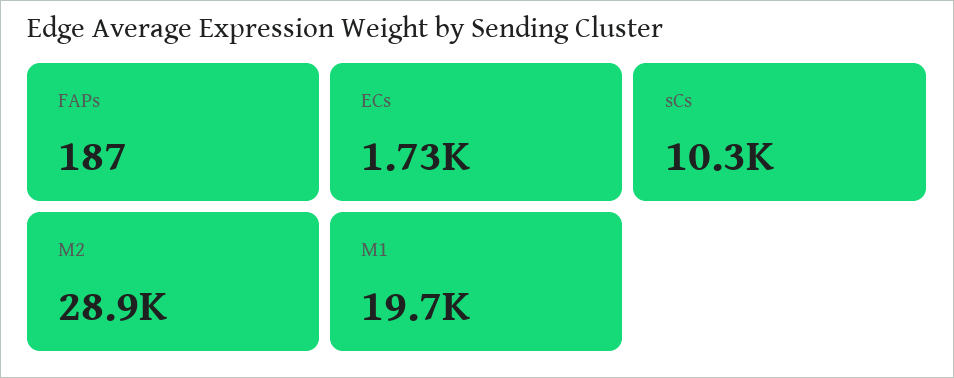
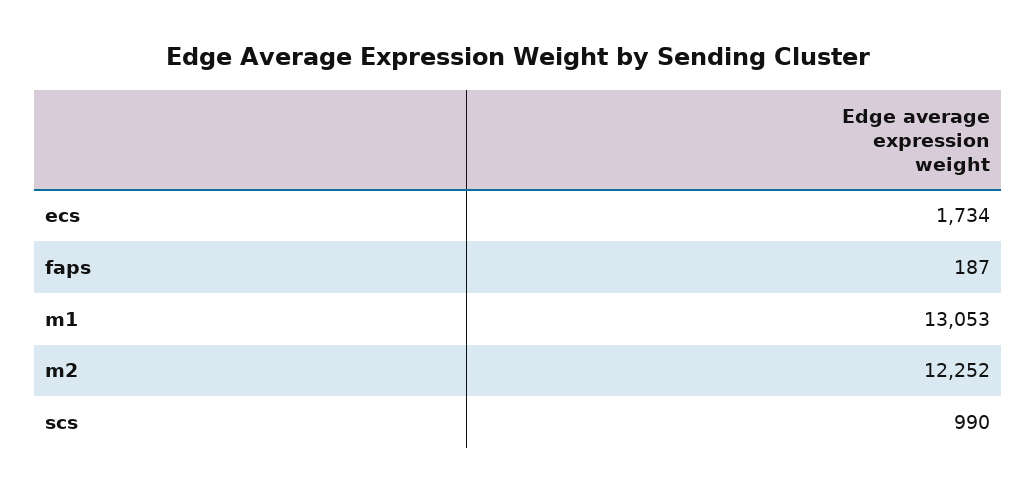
sCs: 10300 -> 990
M2: 28900 -> 12252
M1: 19700 -> 13053

